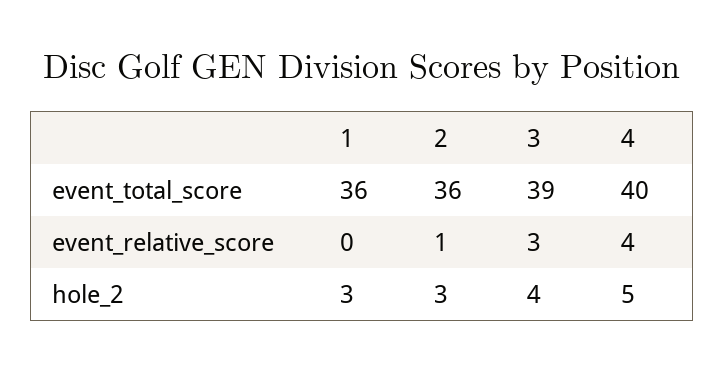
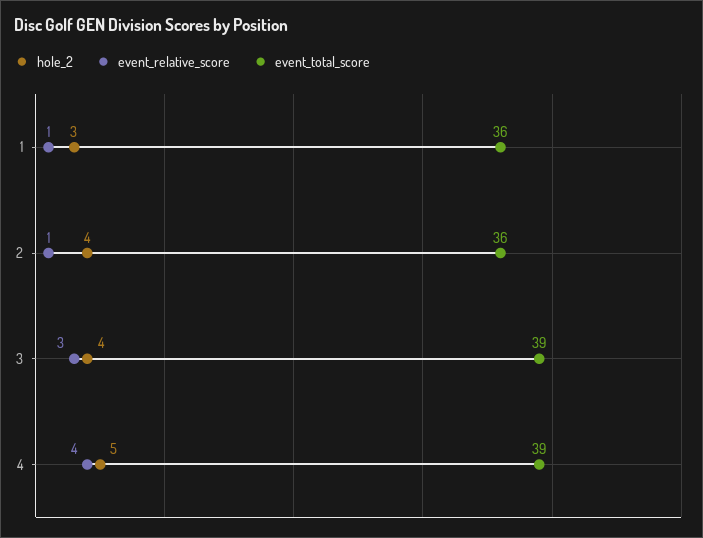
event_total_score, 4: 40 -> 39
event_relative_score, 1: 0 -> 1
hole_2, 2: 3 -> 4

